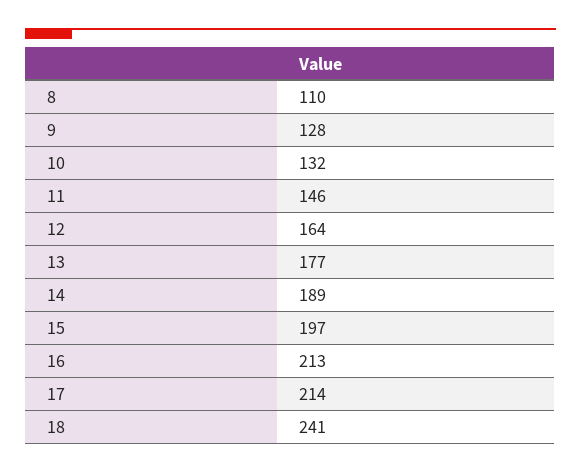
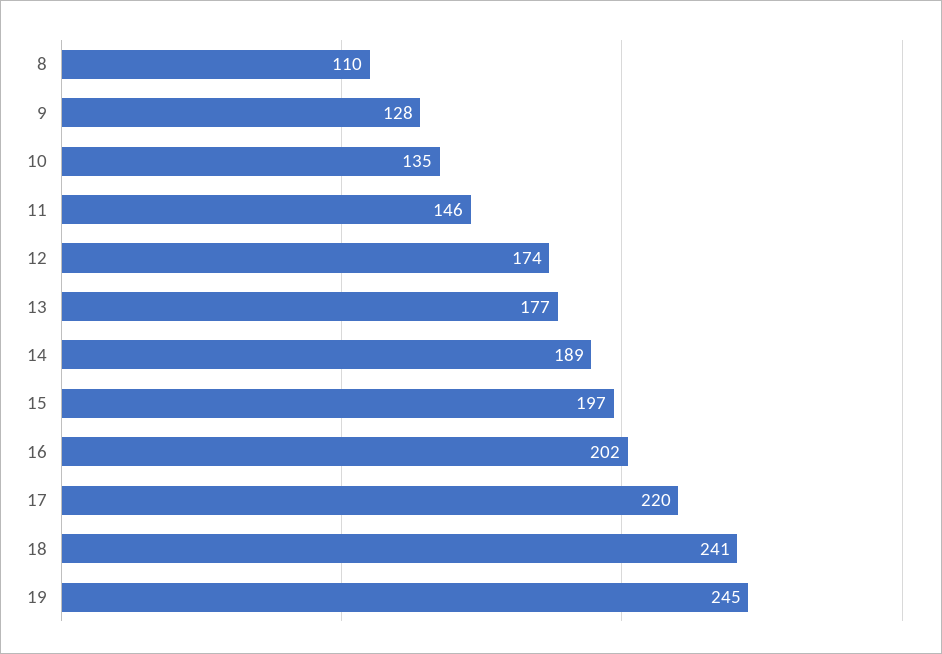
10: 132 -> 135
12: 164 -> 174
16: 213 -> 202
17: 214 -> 220
19: none -> 245

